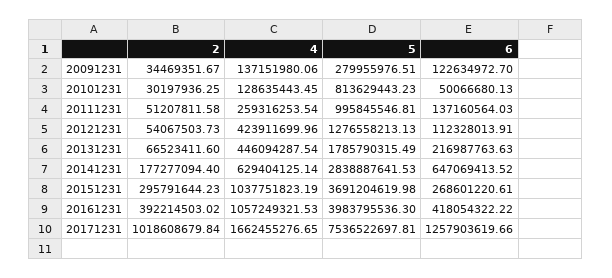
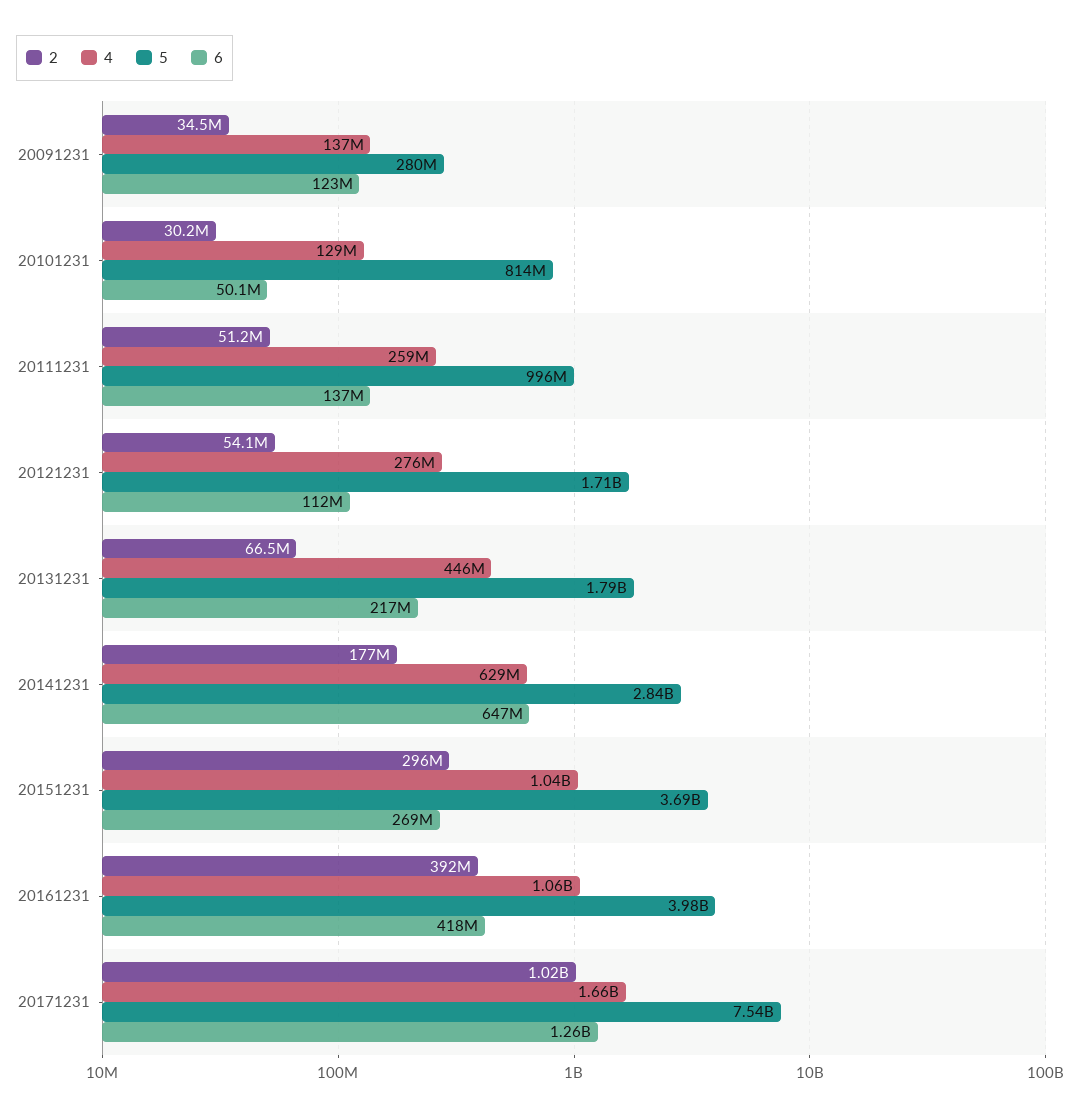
4, 20121231: 423911699.96 -> 276000000
5, 20121231: 1276558213.13 -> 1710000000

